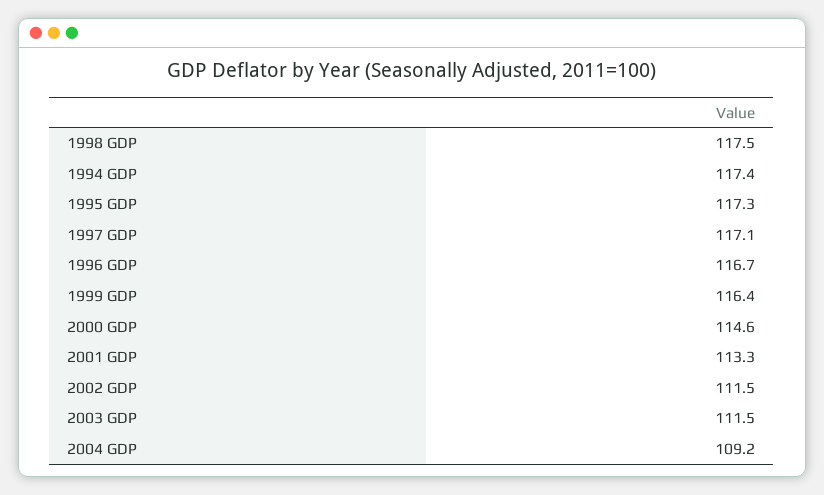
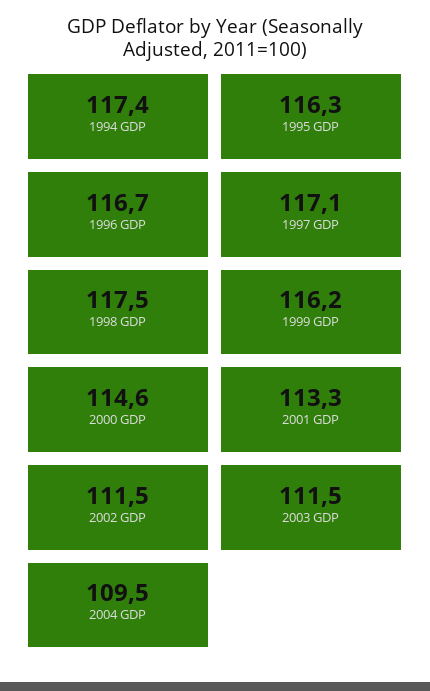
1995 GDP: 117.3 -> 116.3
1999 GDP: 116.4 -> 116.2
2004 GDP: 109.2 -> 109.5

